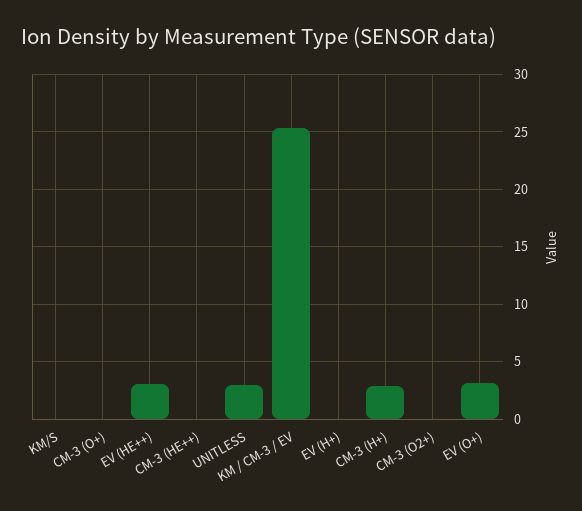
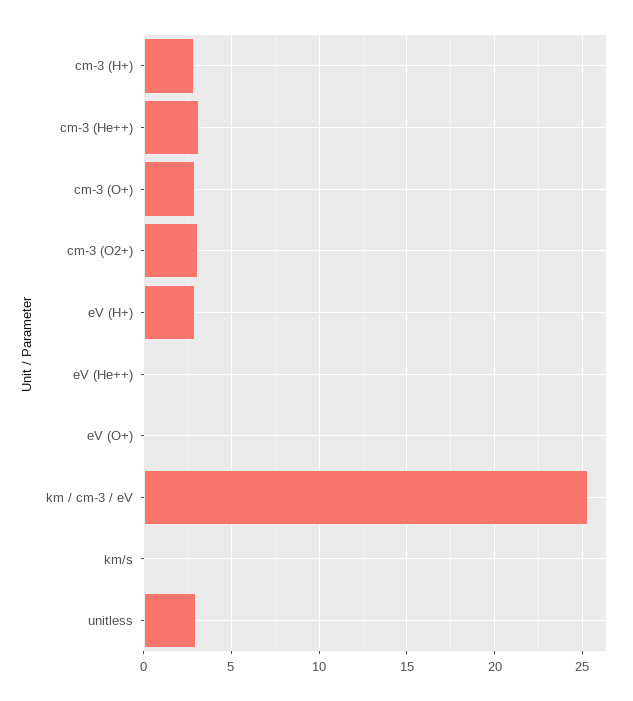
CM-3 (O+): 0 -> 3
EV (HE++): 3 -> 0
CM-3 (HE++): 0 -> 3
EV (H+): 0 -> 3
CM-3 (O2+): 0 -> 3
EV (O+): 3 -> 0

